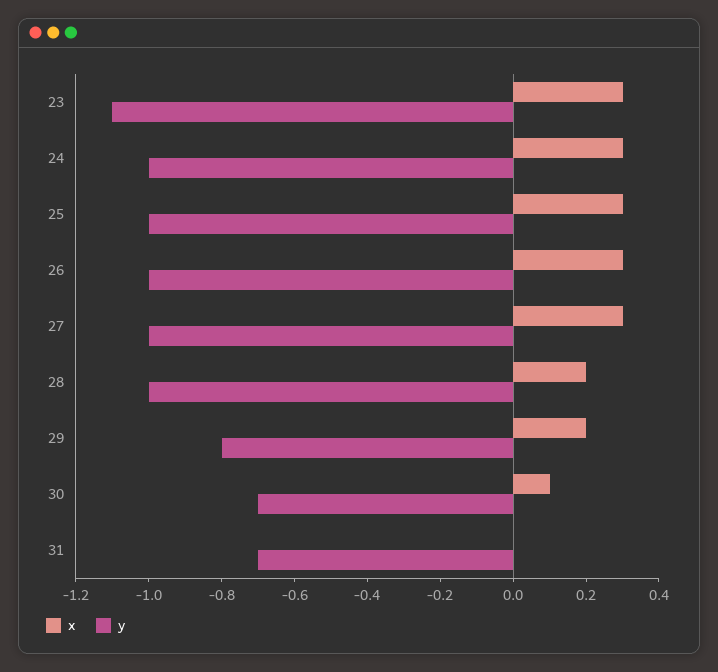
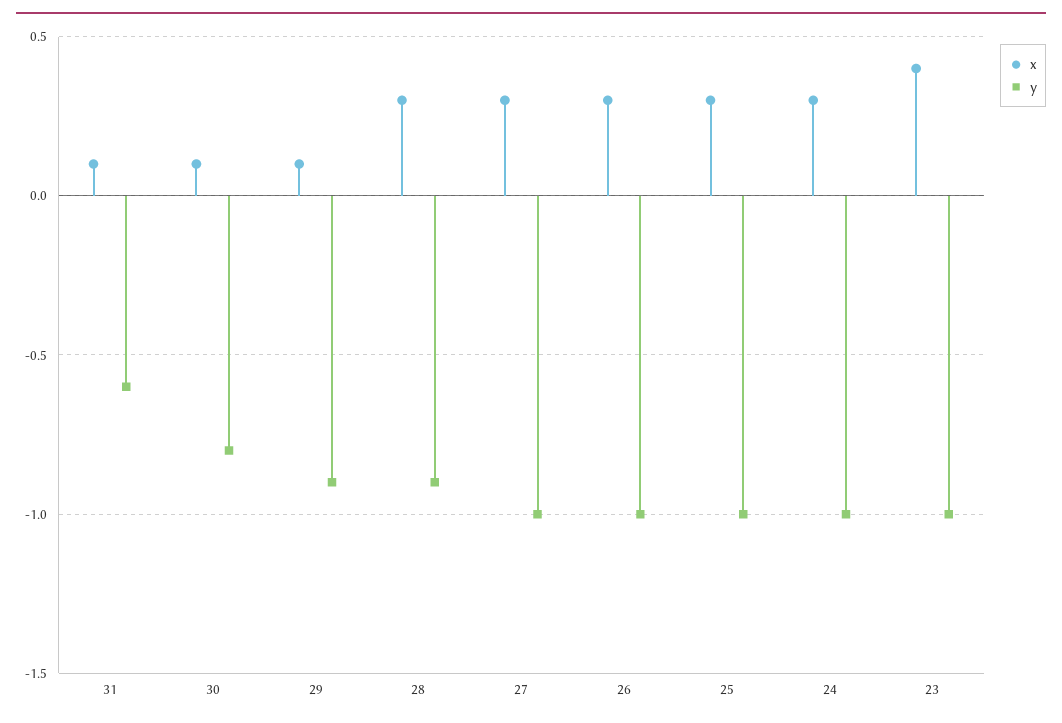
x, 23: 0.3 -> 0.4
y, 23: -1.1 -> -1
x, 28: 0.2 -> 0.3
y, 28: -1 -> -0.9
x, 29: 0.2 -> 0.1
y, 29: -0.8 -> -0.9
y, 30: -0.7 -> -0.8
x, 31: 0 -> 0.1
y, 31: -0.7 -> -0.6

